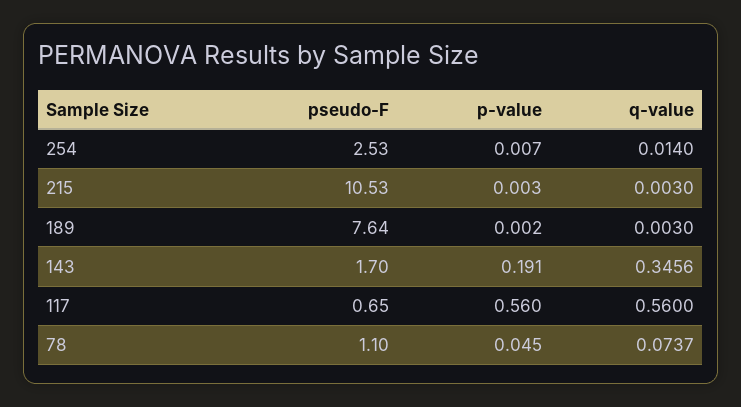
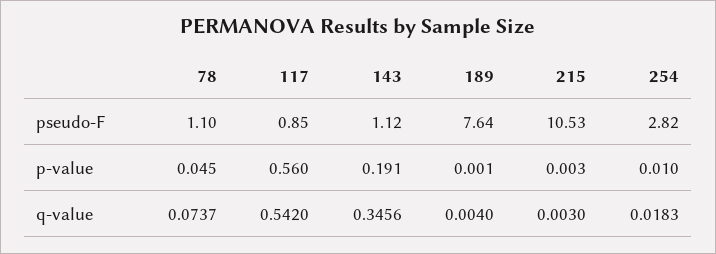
pseudo-F, 254: 2.53 -> 2.82
p-value, 254: 0.007 -> 0.01
q-value, 254: 0.014 -> 0.0183
p-value, 189: 0.002 -> 0.001
q-value, 189: 0.003 -> 0.004
pseudo-F, 143: 1.7 -> 1.12
pseudo-F, 117: 0.65 -> 0.85
q-value, 117: 0.56 -> 0.542

